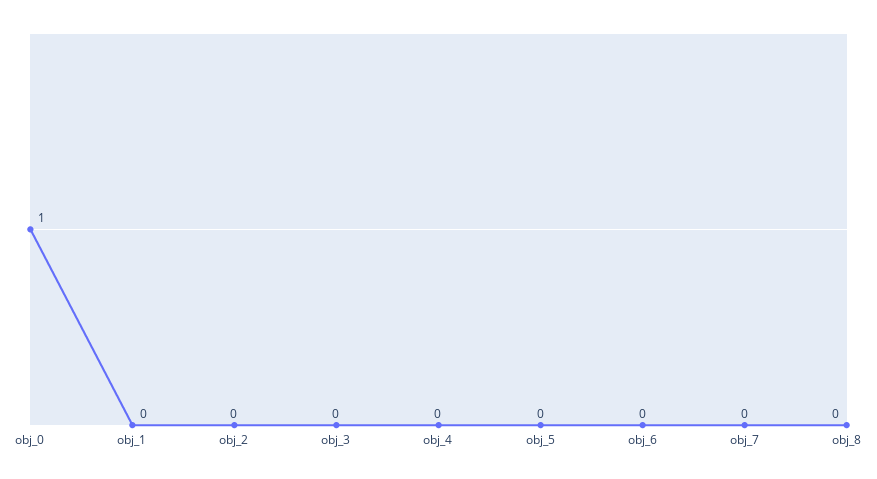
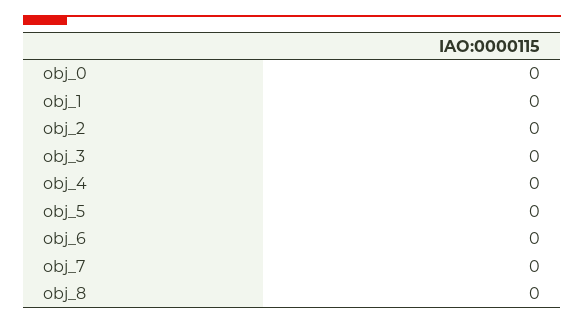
obj_0: 1 -> 0

